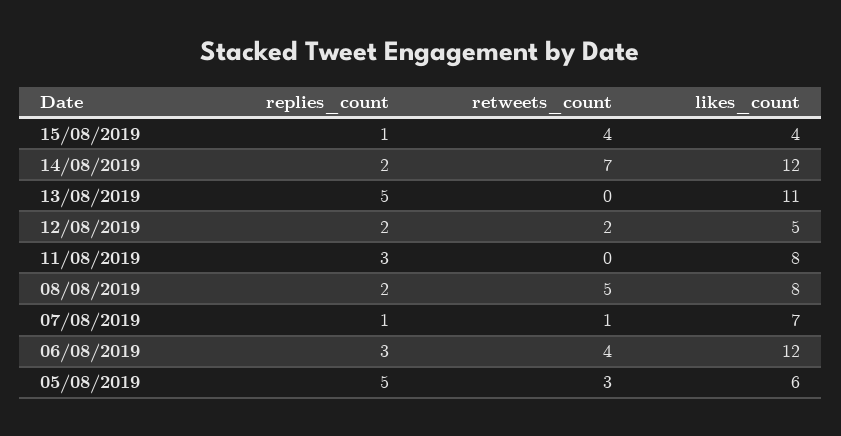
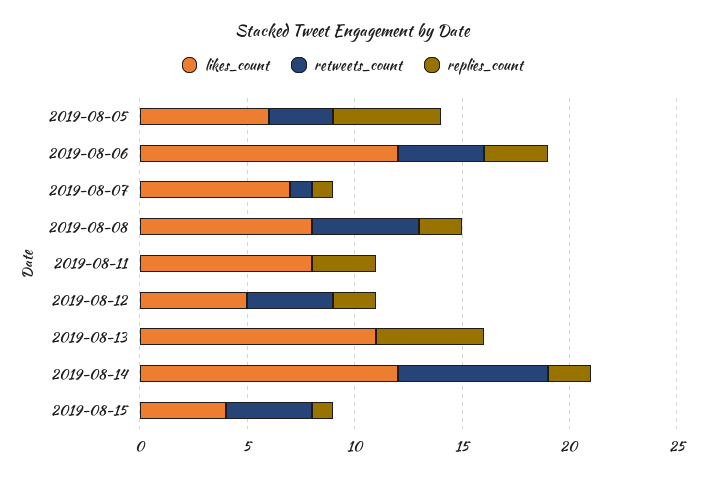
retweets_count, 12/08/2019: 2 -> 4

